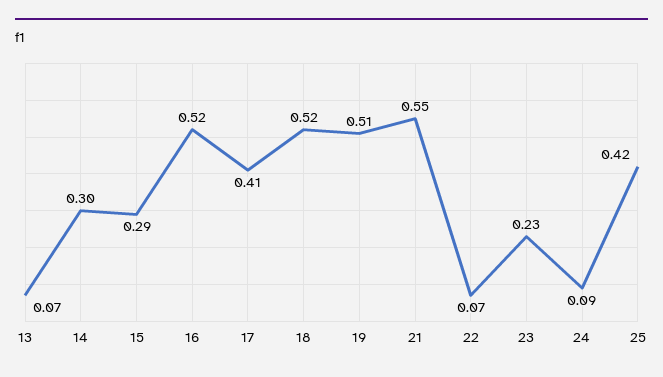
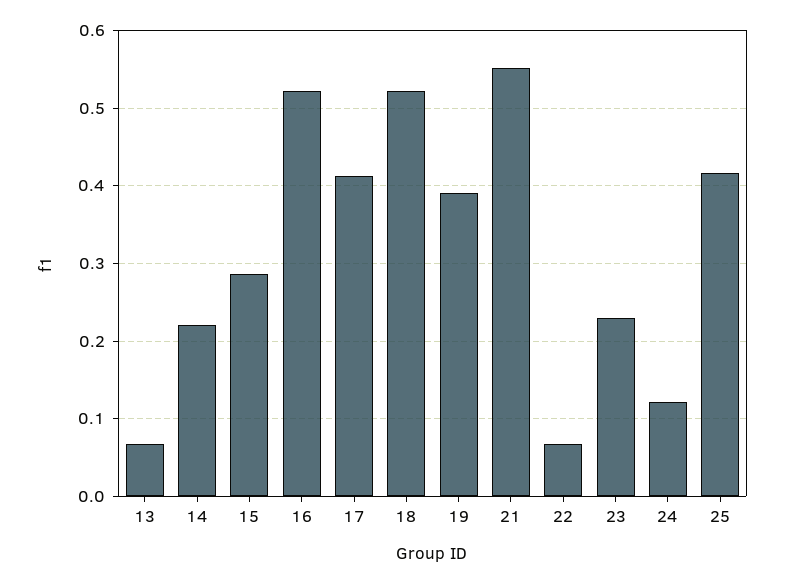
14: 0.3 -> 0.22
19: 0.51 -> 0.39
24: 0.09 -> 0.12

